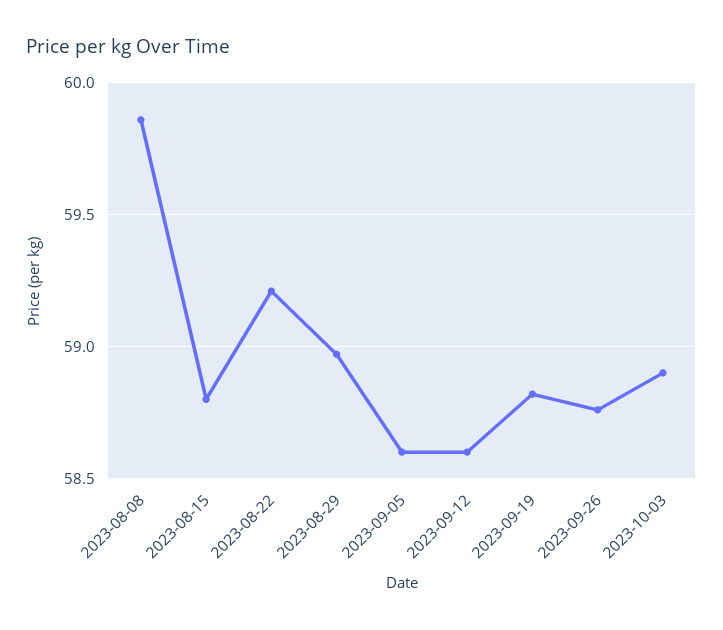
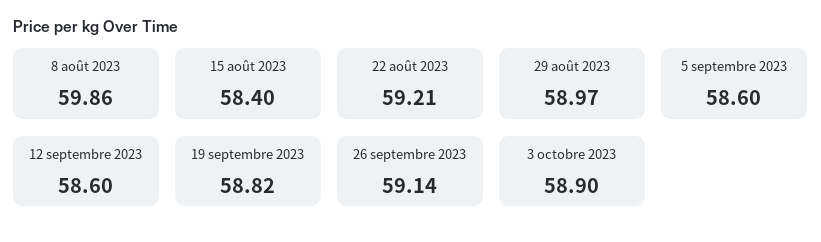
2023-08-15: 58.8 -> 58.4
2023-09-26: 58.75 -> 59.14

